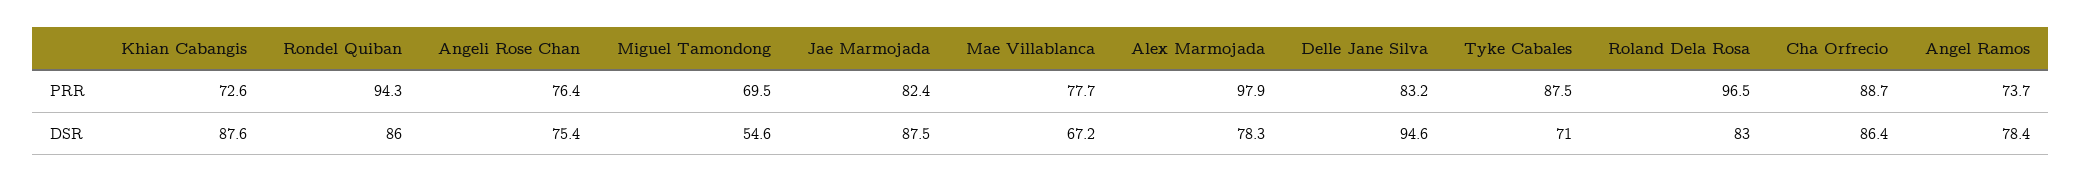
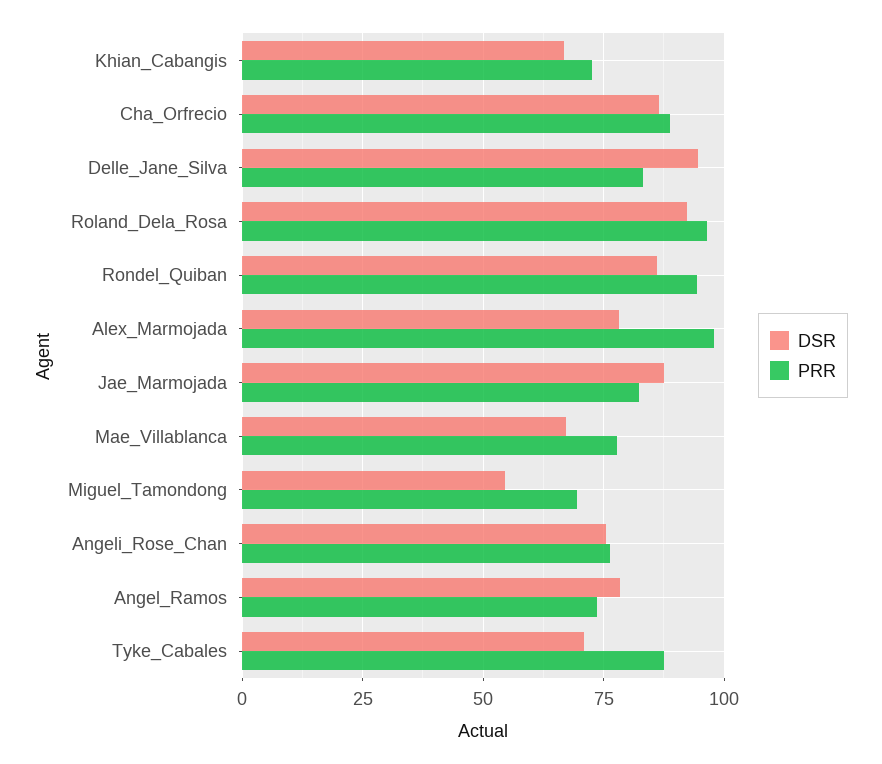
DSR, Khian Cabangis: 87.6 -> 67.5
DSR, Roland Dela Rosa: 83 -> 92.5

